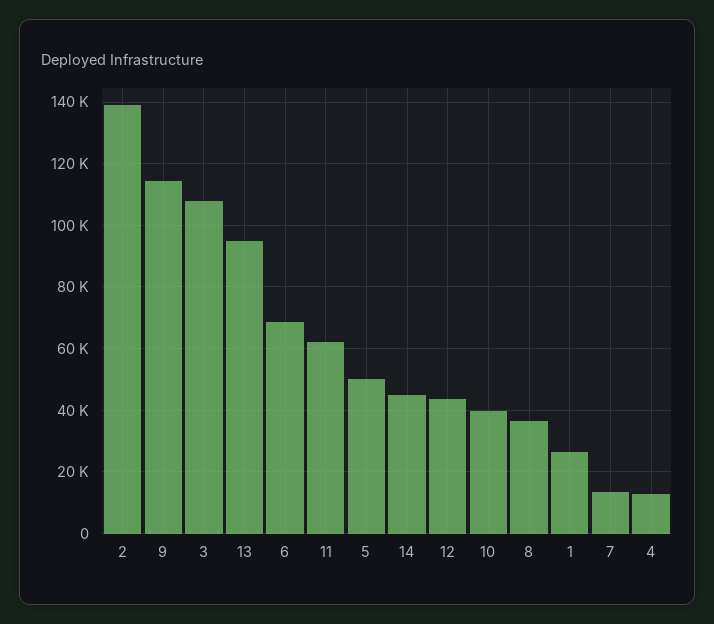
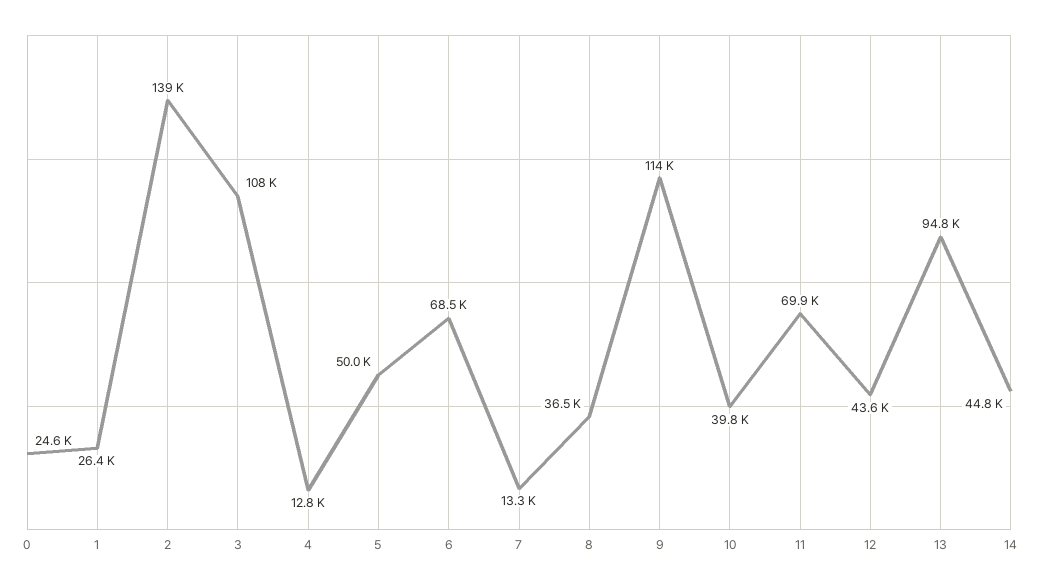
11: 62000 -> 69900
0: none -> 24600

